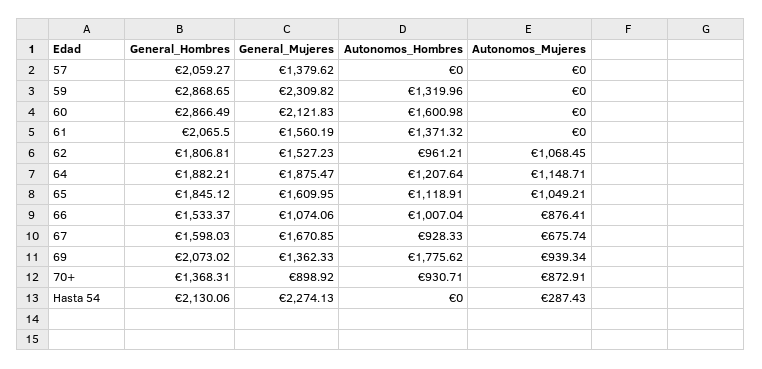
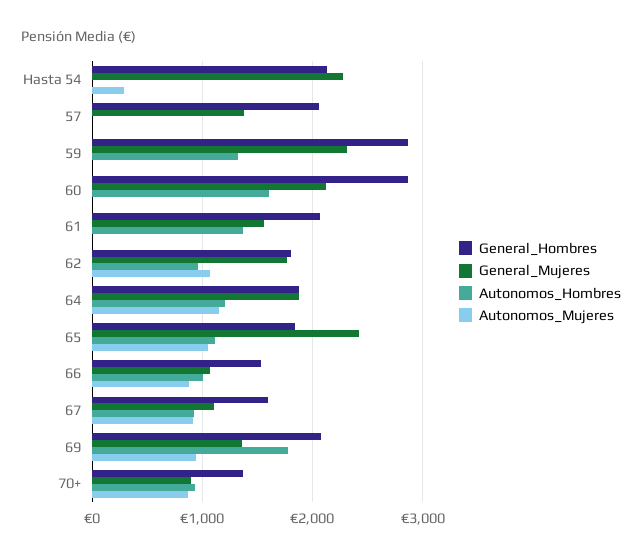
General_Mujeres, 62: 1527.23 -> 1800
General_Mujeres, 65: 1609.95 -> 2400
General_Mujeres, 67: 1670.85 -> 1100
Autonomos_Mujeres, 67: 675.74 -> 900

